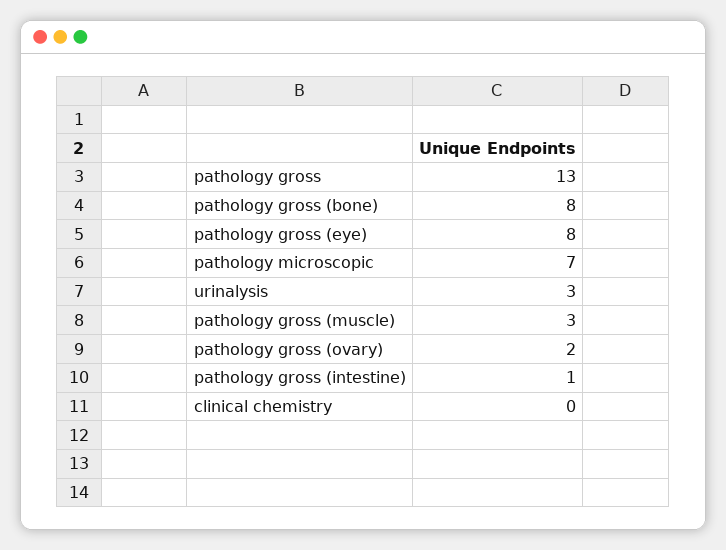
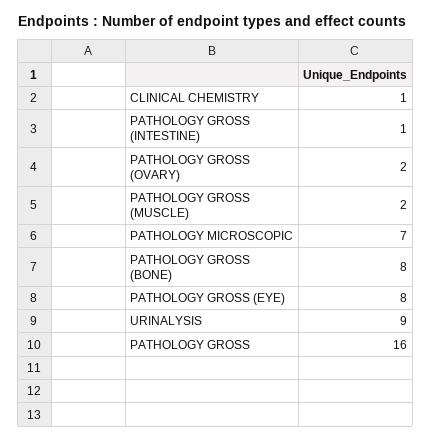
pathology gross: 13 -> 16
urinalysis: 3 -> 9
pathology gross (muscle): 3 -> 2
clinical chemistry: 0 -> 1

